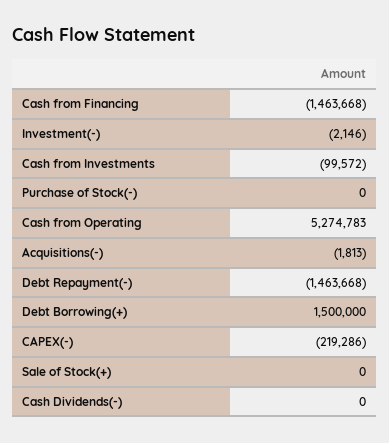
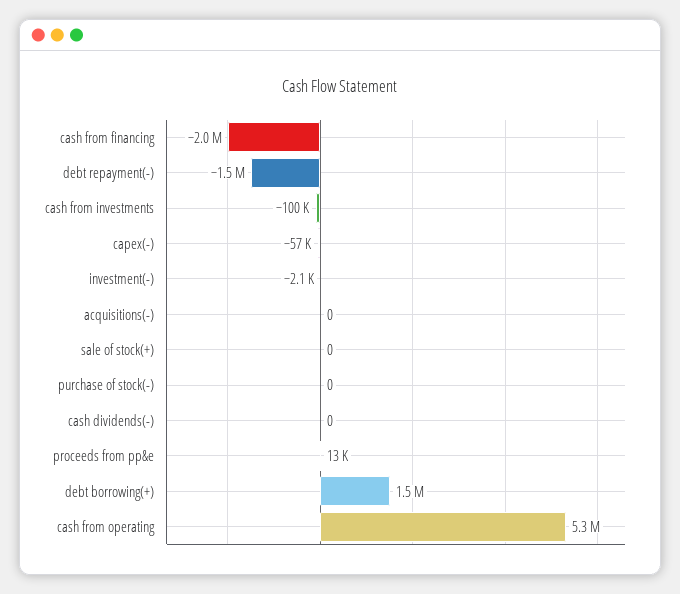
Cash from Financing: -1463668 -> -2000000
Acquisitions(-): -1813 -> 0
CAPEX(-): -219286 -> -57000
proceeds from pp&e: none -> 13000

